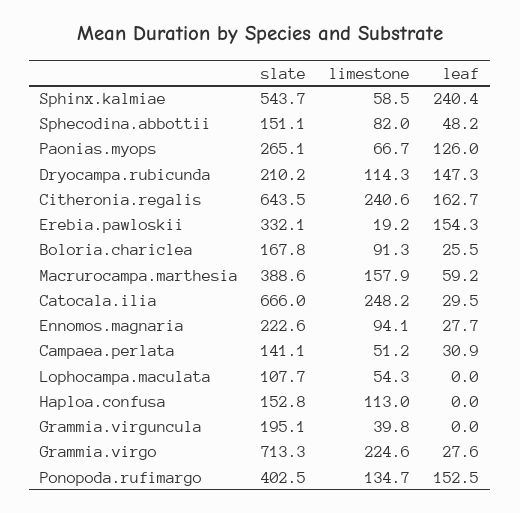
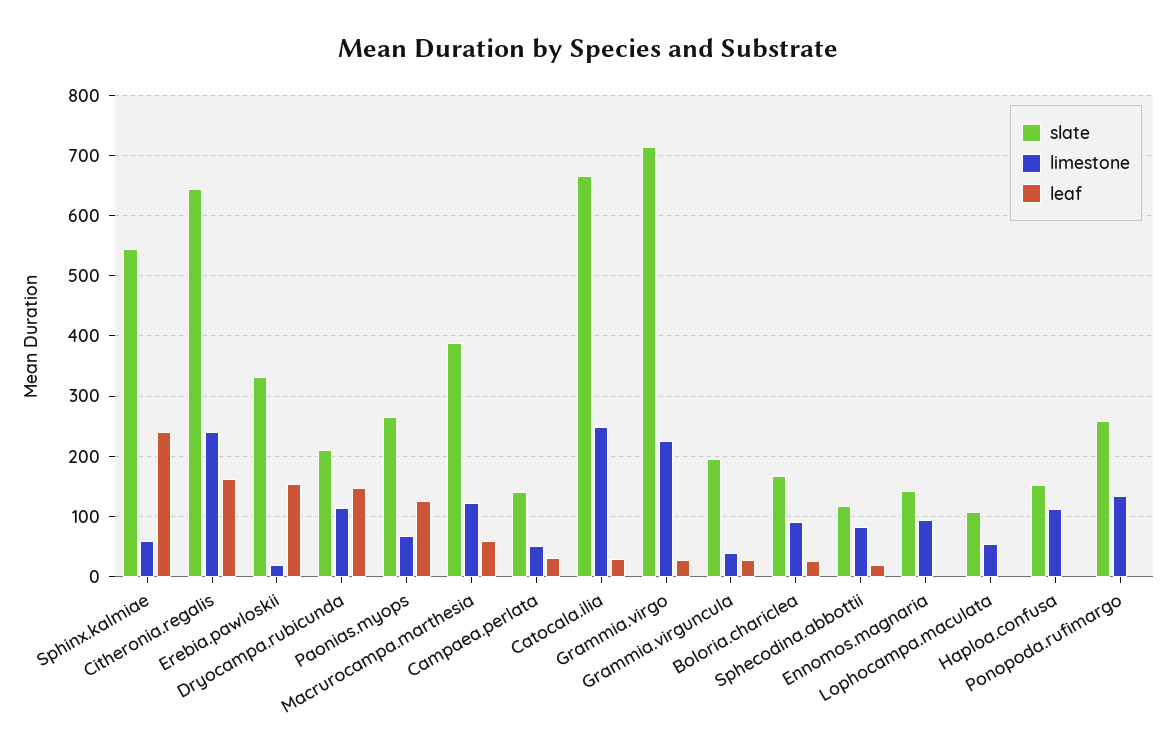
slate, Sphecodina.abbottii: 151.1 -> 120
leaf, Sphecodina.abbottii: 48.2 -> 20
limestone, Macrurocampa.marthesia: 157.9 -> 120
slate, Ennomos.magnaria: 222.6 -> 140
leaf, Ennomos.magnaria: 27.7 -> 0
leaf, Grammia.virguncula: 0 -> 30
slate, Ponopoda.rufimargo: 402.5 -> 260
leaf, Ponopoda.rufimargo: 152.5 -> 0

